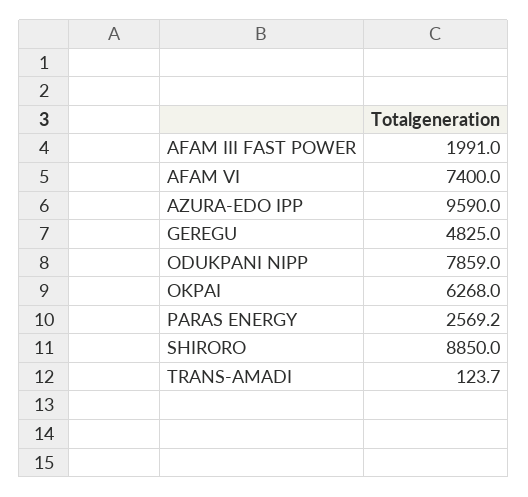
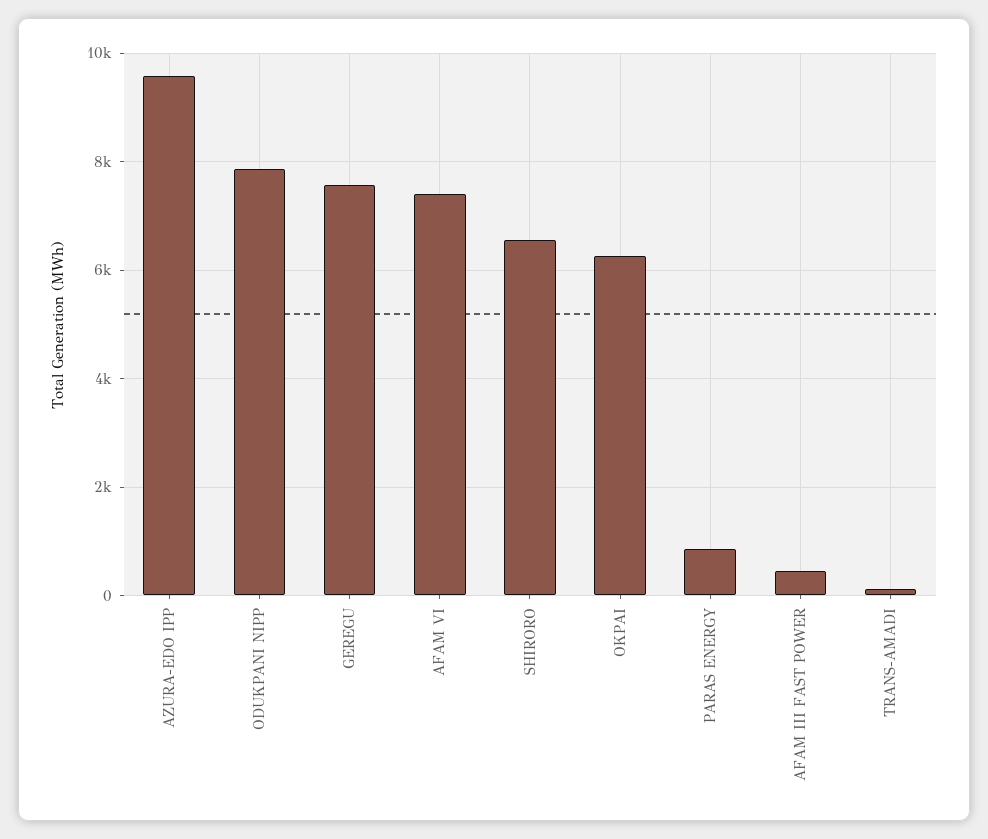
AFAM III FAST POWER: 1991 -> 400
GEREGU: 4825 -> 7600
PARAS ENERGY: 2569.2 -> 800
SHIRORO: 8850 -> 6600

